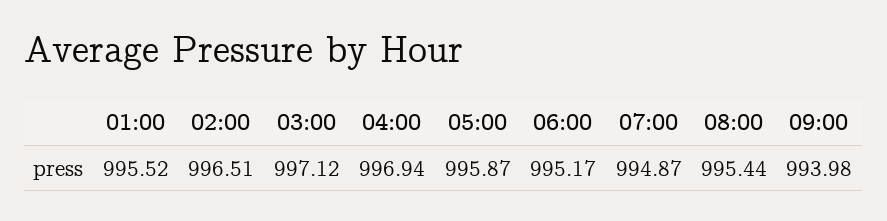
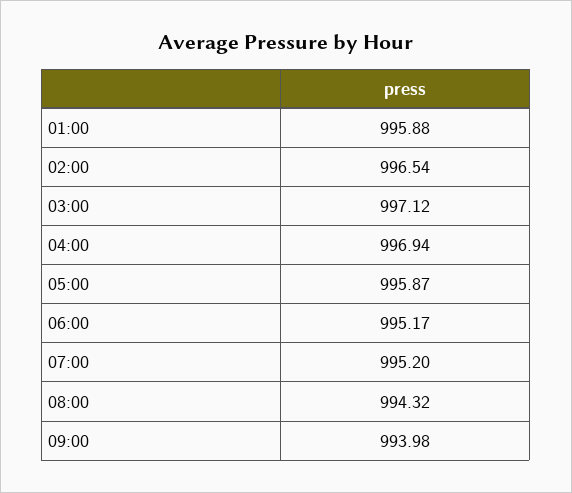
01:00: 995.52 -> 995.88
02:00: 996.51 -> 996.54
07:00: 994.87 -> 995.2
08:00: 995.44 -> 994.32

